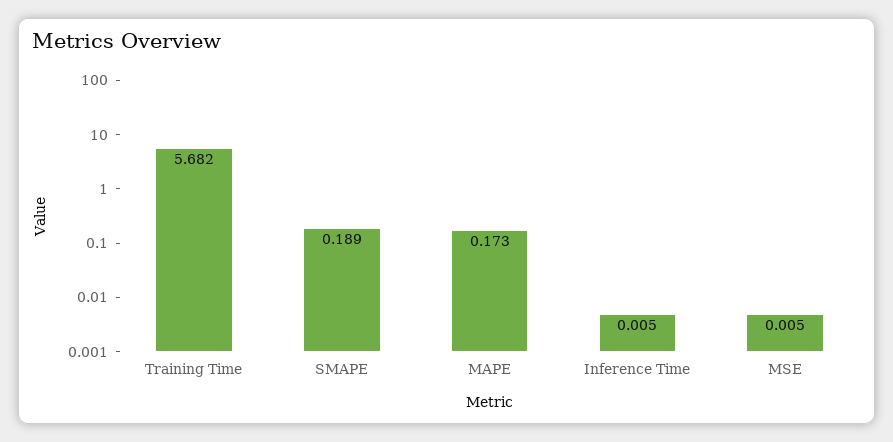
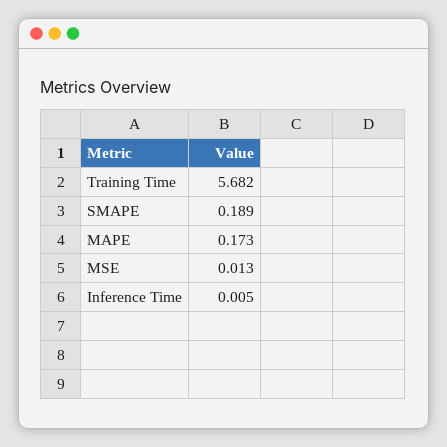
MSE: 0.005 -> 0.013

